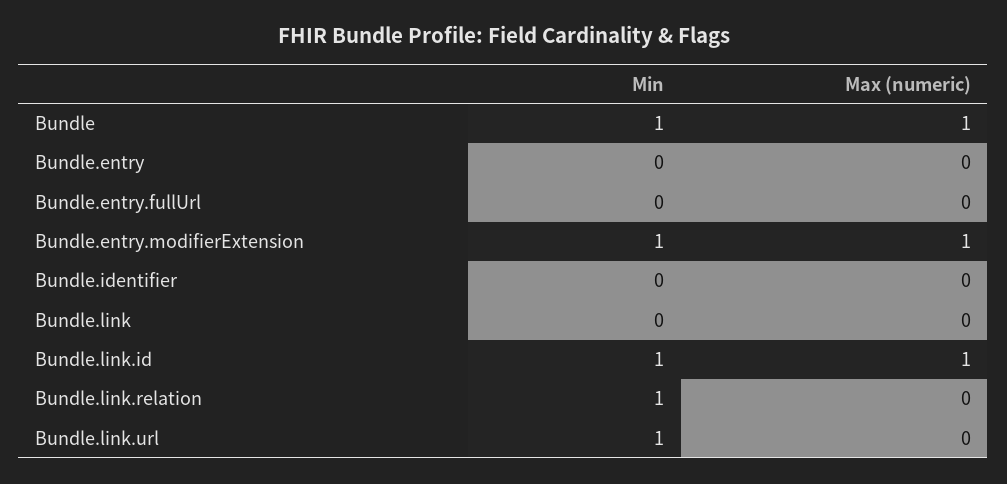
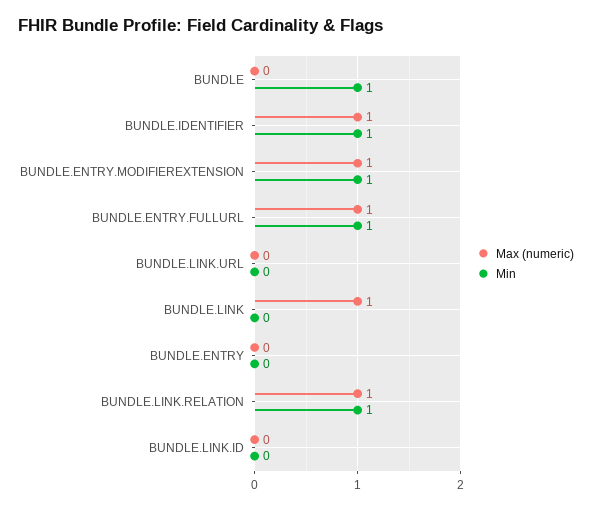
Max (numeric), Bundle: 1 -> 0
Min, Bundle.entry.fullUrl: 0 -> 1
Max (numeric), Bundle.entry.fullUrl: 0 -> 1
Min, Bundle.identifier: 0 -> 1
Max (numeric), Bundle.identifier: 0 -> 1
Max (numeric), Bundle.link: 0 -> 1
Min, Bundle.link.id: 1 -> 0
Max (numeric), Bundle.link.id: 1 -> 0
Max (numeric), Bundle.link.relation: 0 -> 1
Min, Bundle.link.url: 1 -> 0

